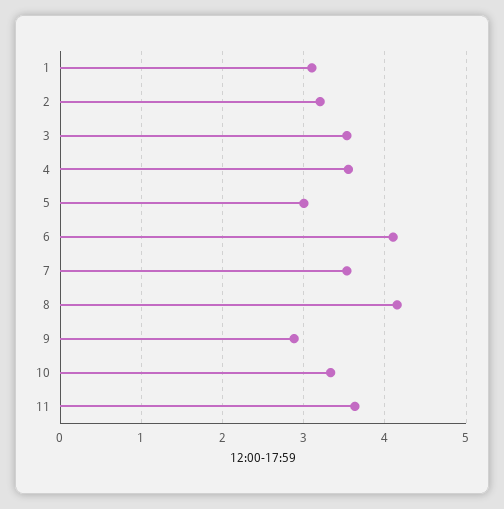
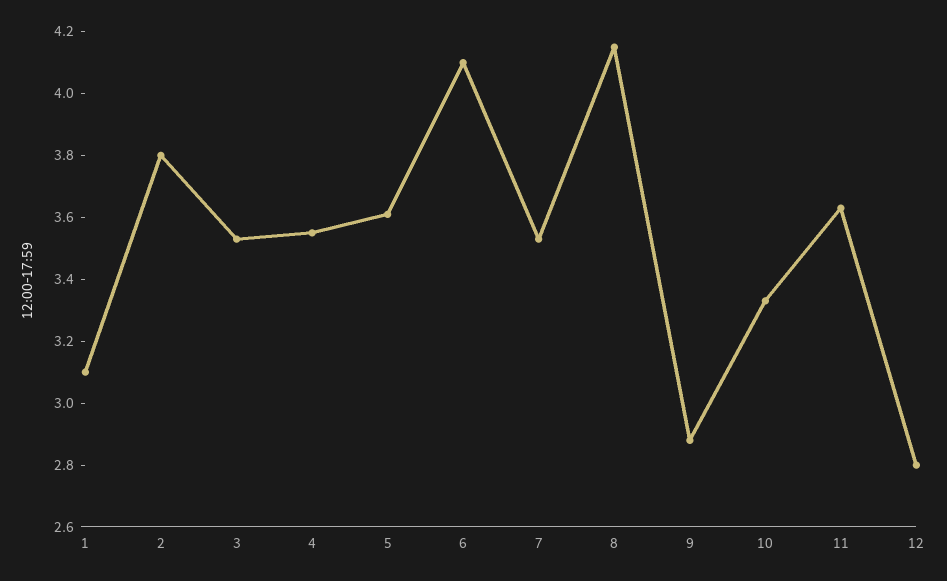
2: 3.2 -> 3.8
5: 3 -> 3.6
12: none -> 2.8

